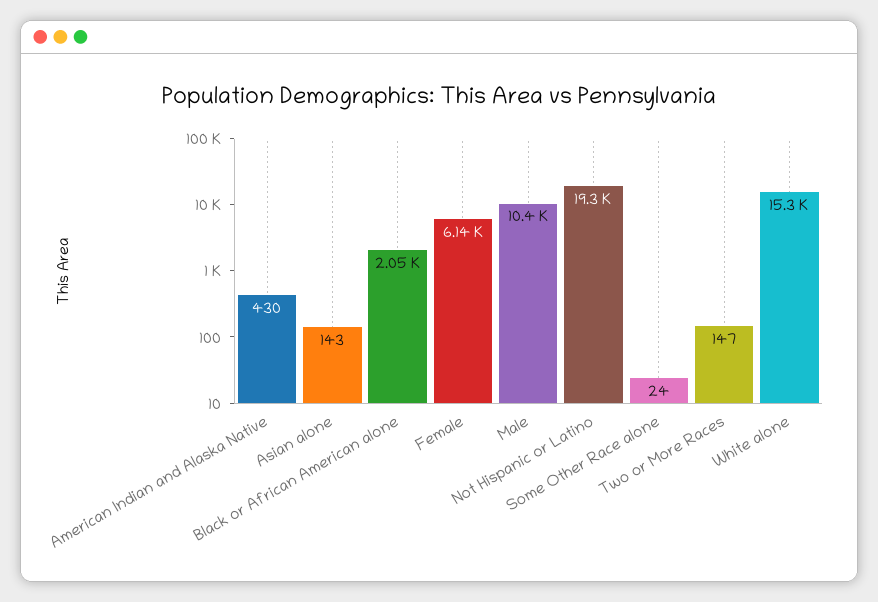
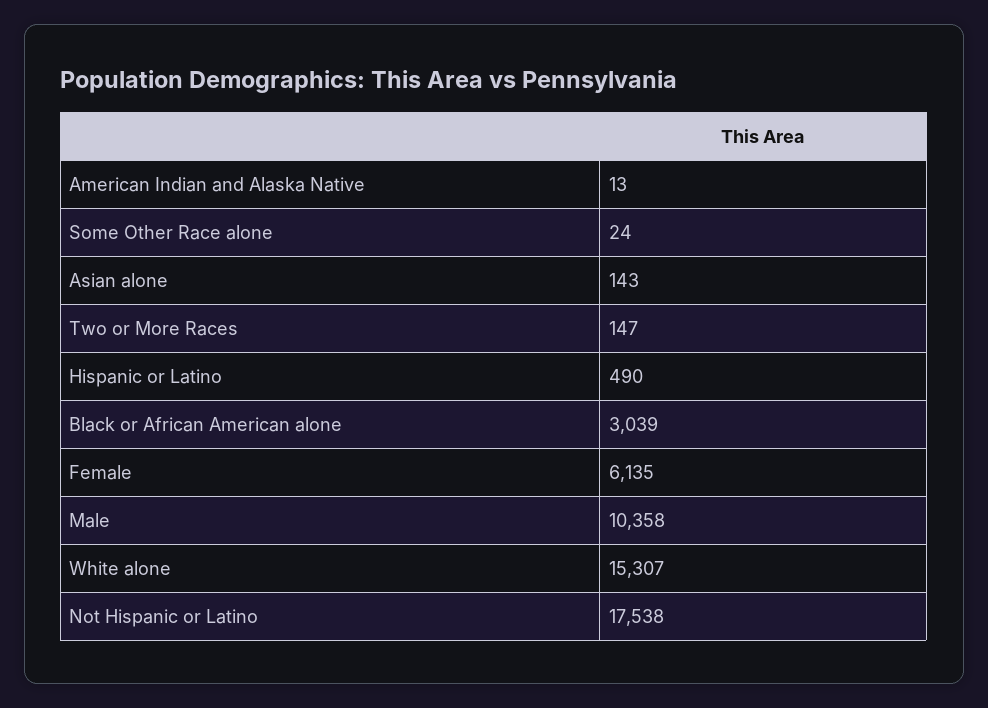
American Indian and Alaska Native: 430 -> 13
Black or African American alone: 2050 -> 3039
Not Hispanic or Latino: 19300 -> 17538
Hispanic or Latino: none -> 490

